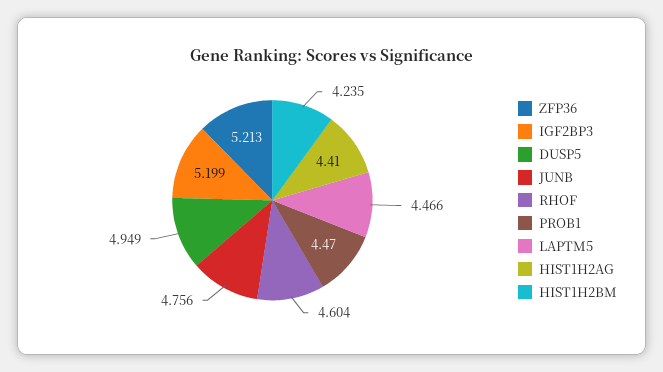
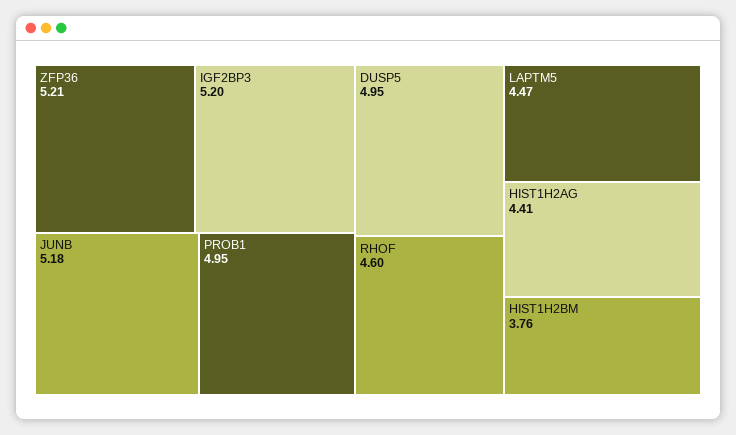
JUNB: 4.756 -> 5.18
PROB1: 4.47 -> 4.95
HIST1H2BM: 4.235 -> 3.76

